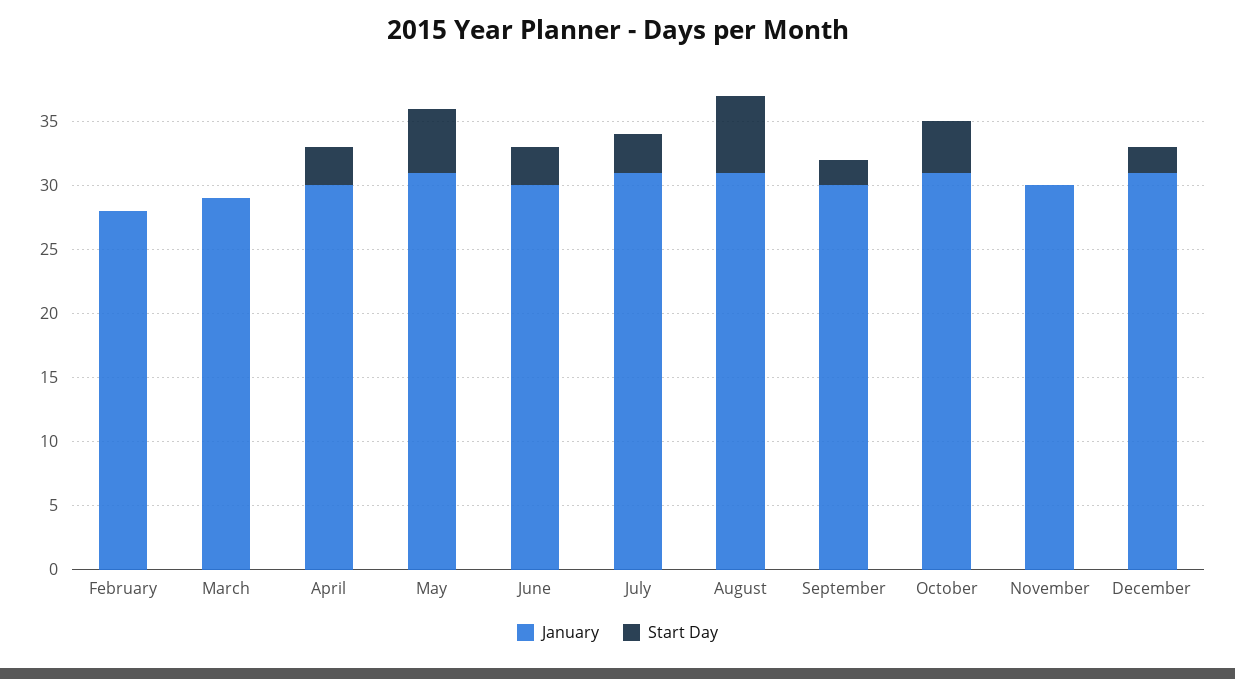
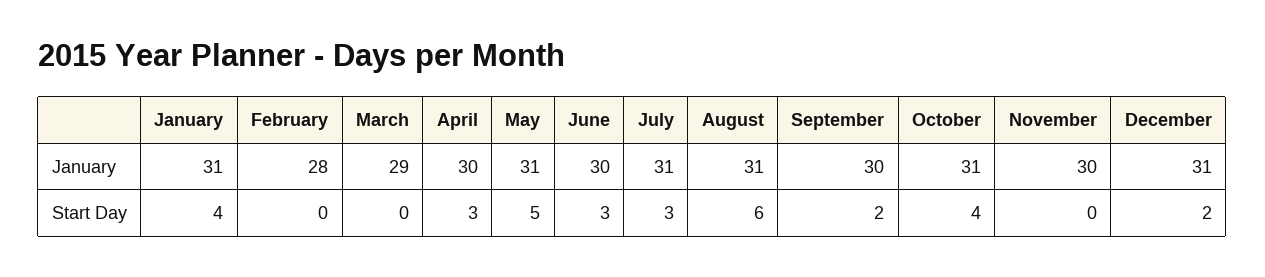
January, January: none -> 31
Start Day, January: none -> 4

